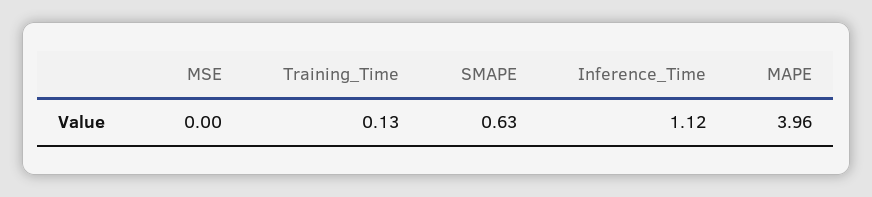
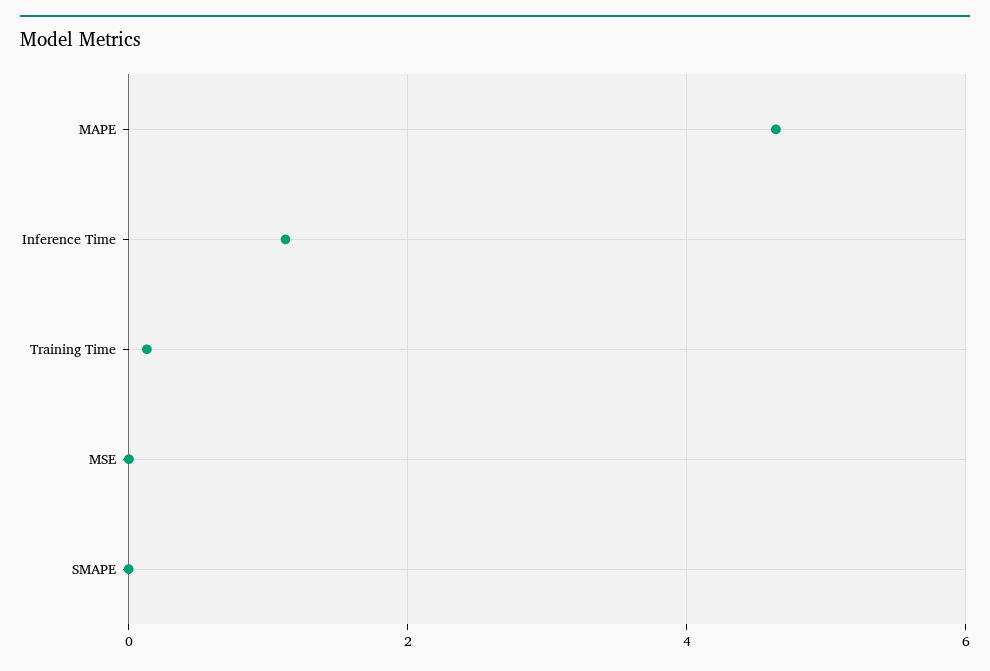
SMAPE: 0.63 -> 0
MAPE: 3.96 -> 4.6

